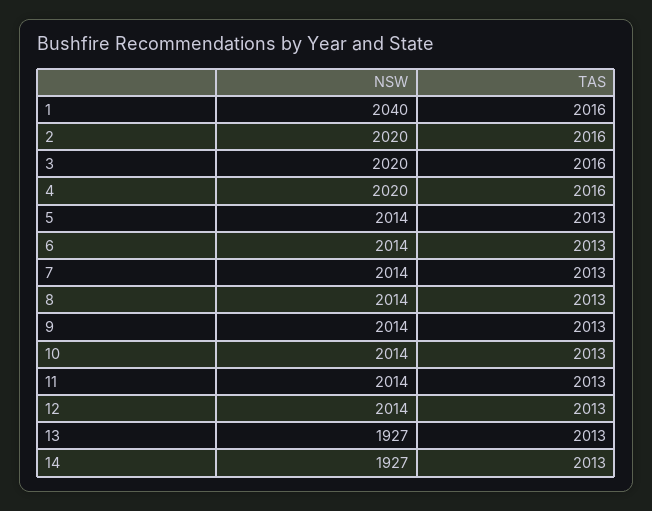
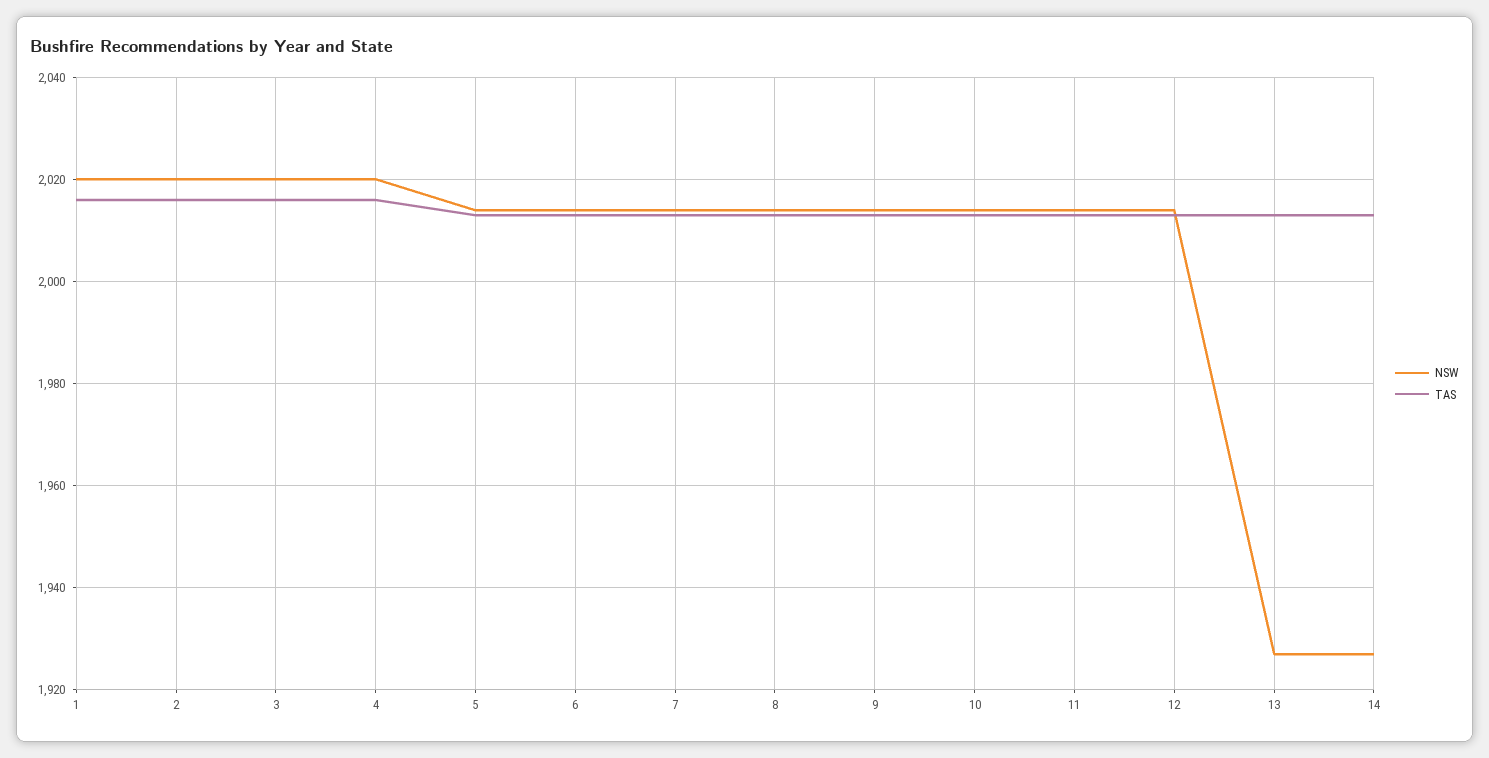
NSW, 1: 2040 -> 2020

